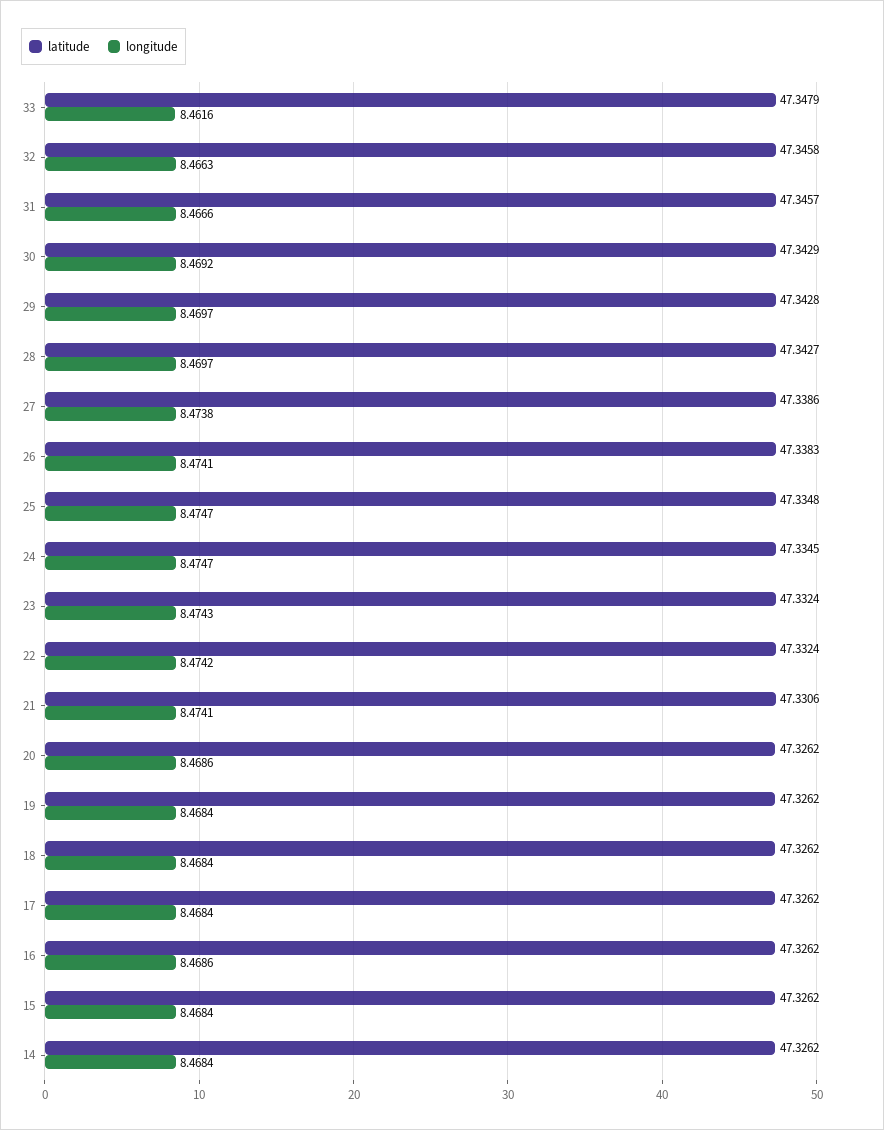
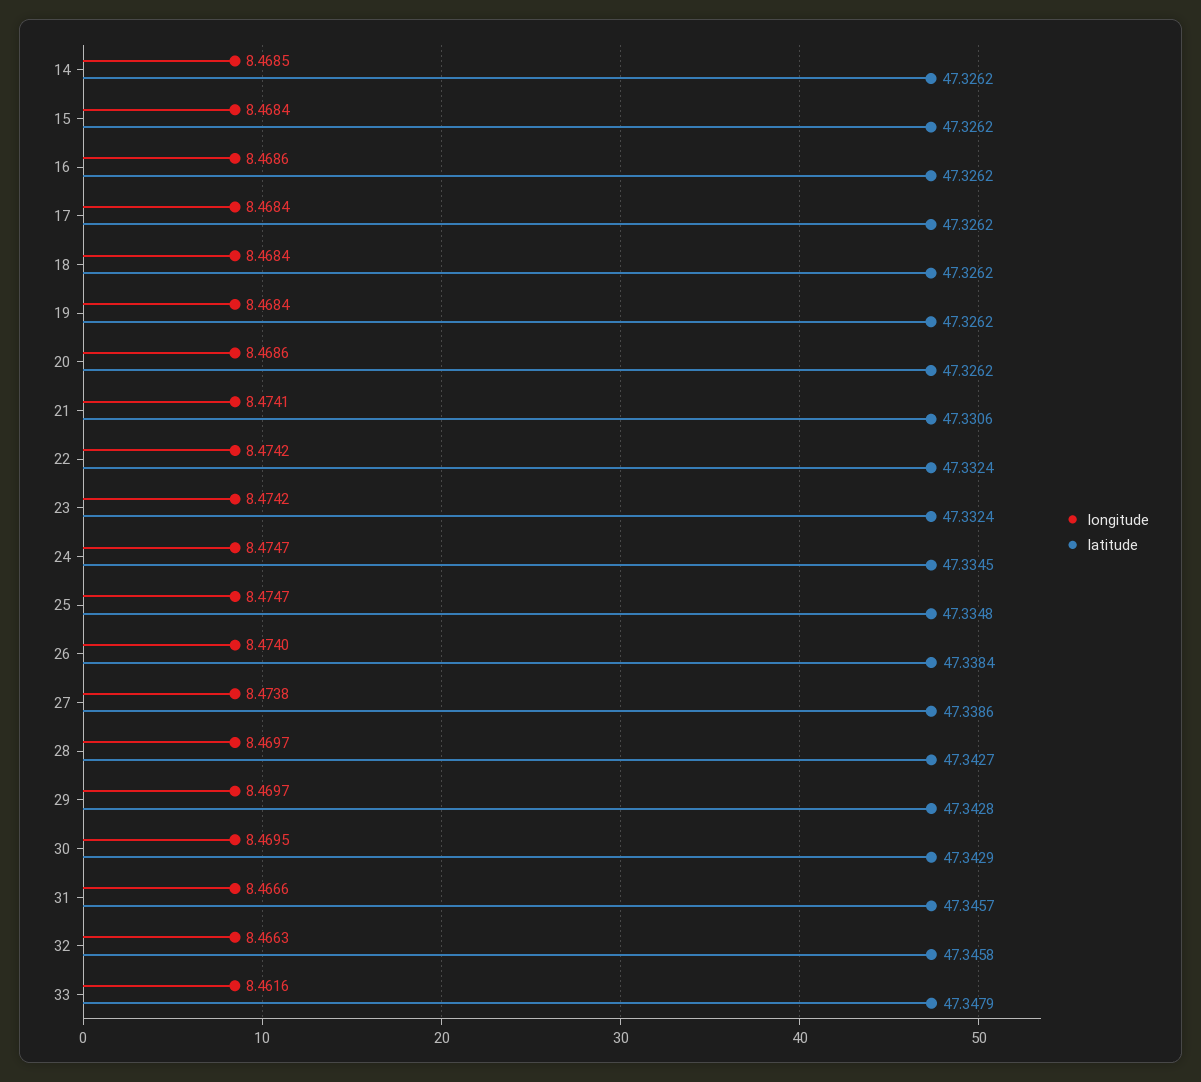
longitude, 30: 8.4692 -> 8.4695
latitude, 26: 47.3383 -> 47.3384
longitude, 26: 8.4741 -> 8.474
longitude, 23: 8.4743 -> 8.4742
longitude, 14: 8.4684 -> 8.4685

